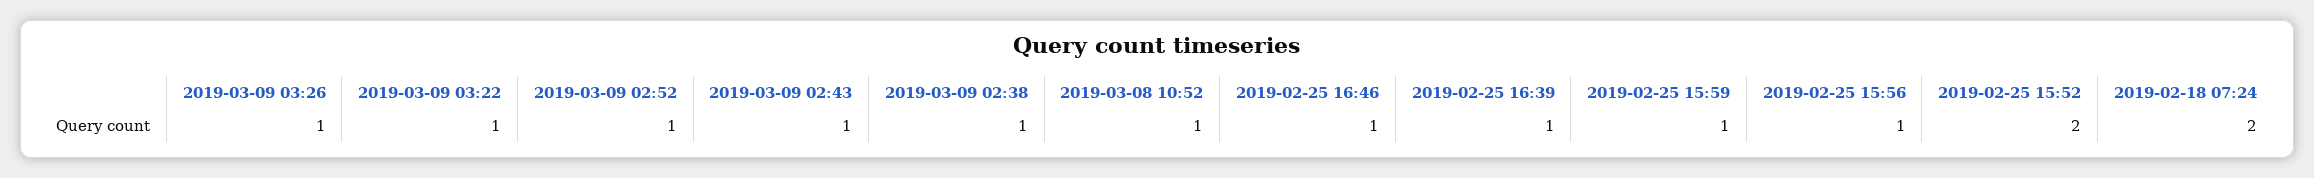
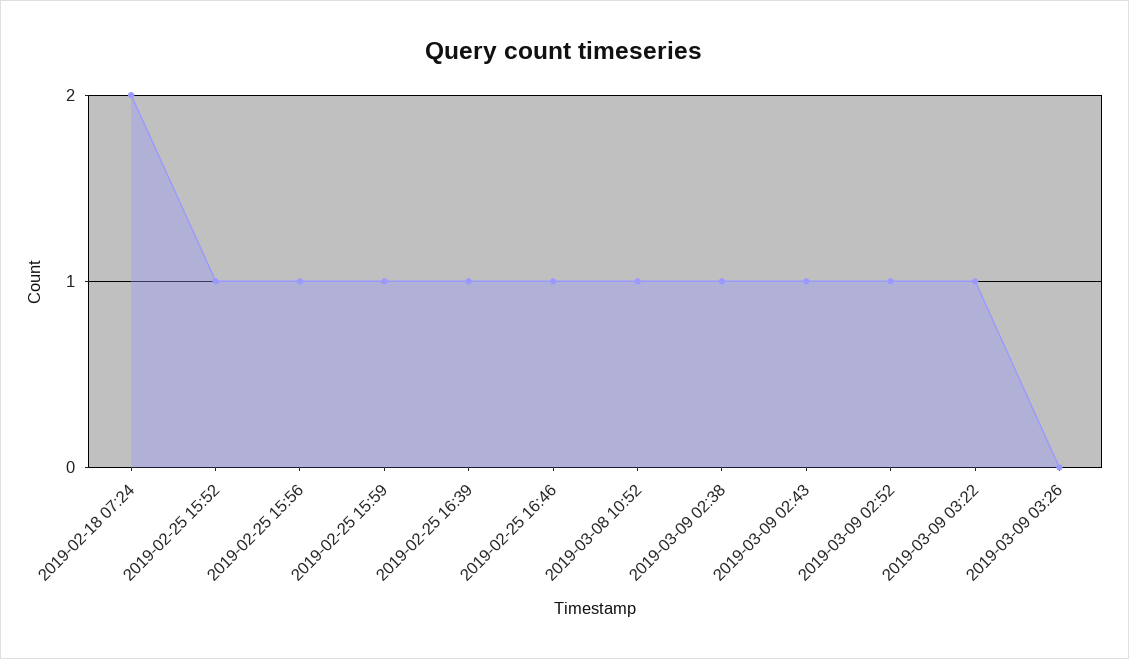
2019-03-09 03:26: 1 -> 0
2019-02-25 15:52: 2 -> 1

